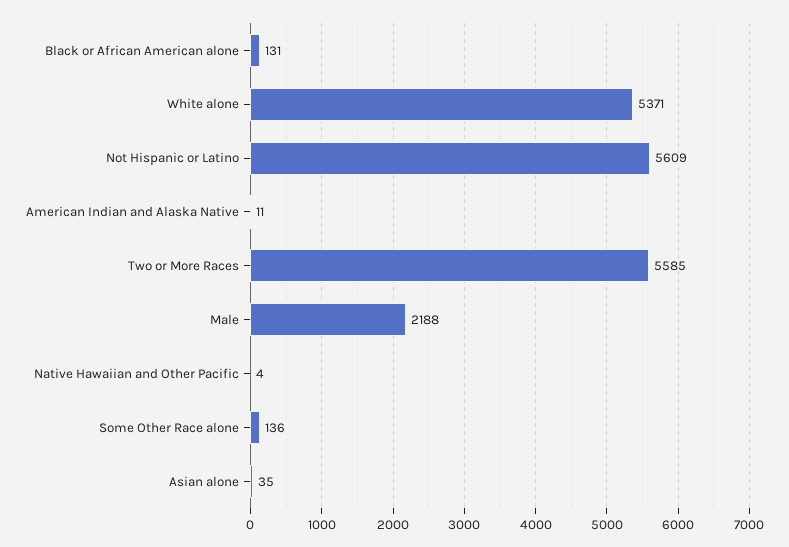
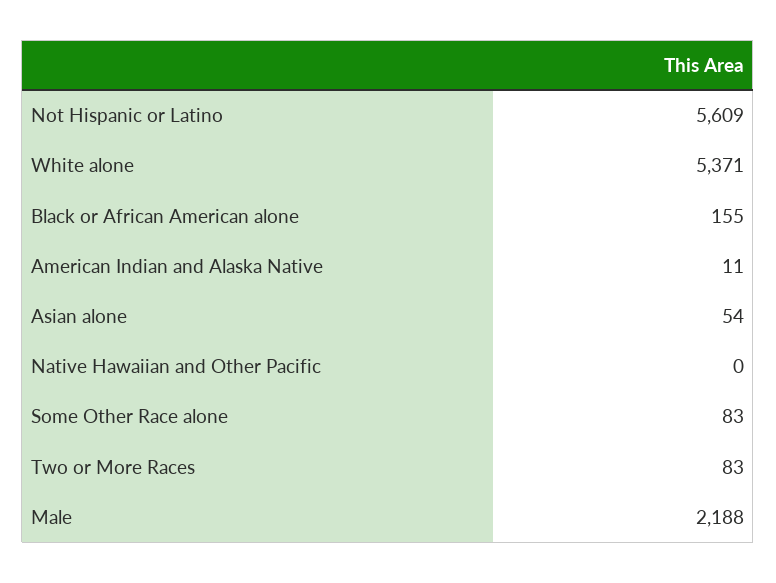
Black or African American alone: 131 -> 155
Two or More Races: 5585 -> 83
Native Hawaiian and Other Pacific: 4 -> 0
Some Other Race alone: 136 -> 83
Asian alone: 35 -> 54

